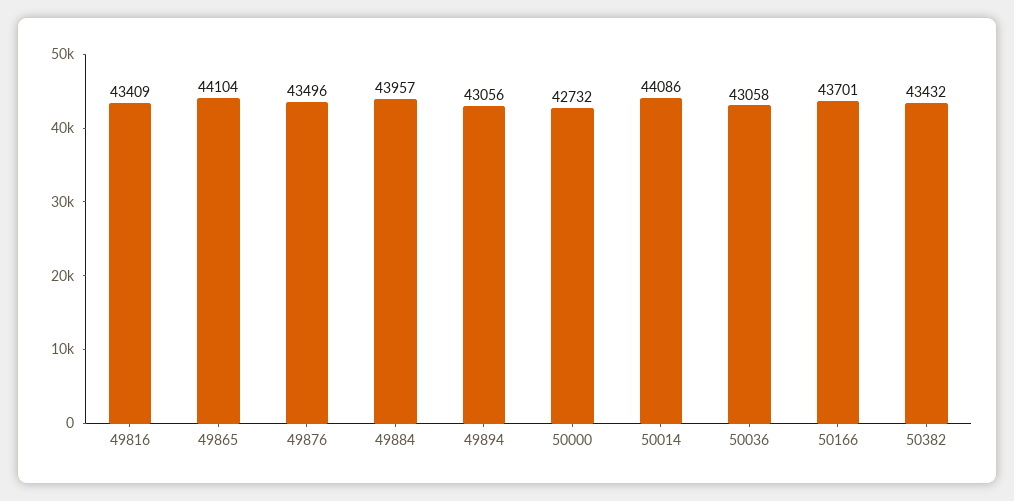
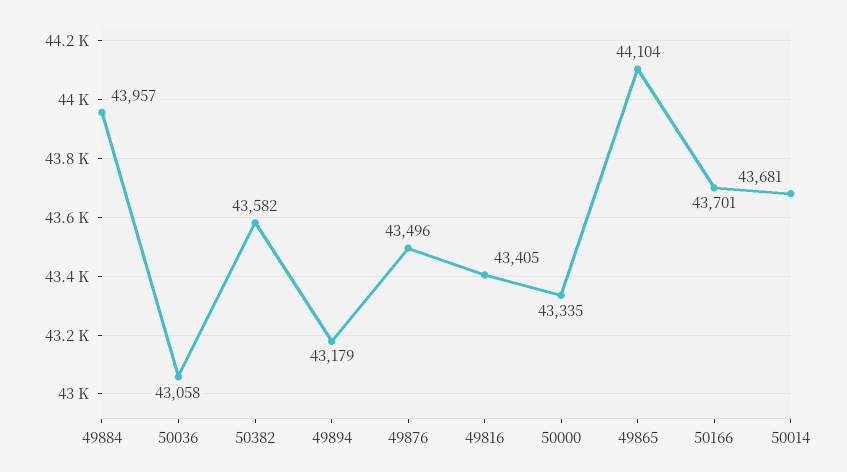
49816: 43409 -> 43405
49894: 43056 -> 43179
50000: 42732 -> 43335
50014: 44086 -> 43681
50382: 43432 -> 43582

